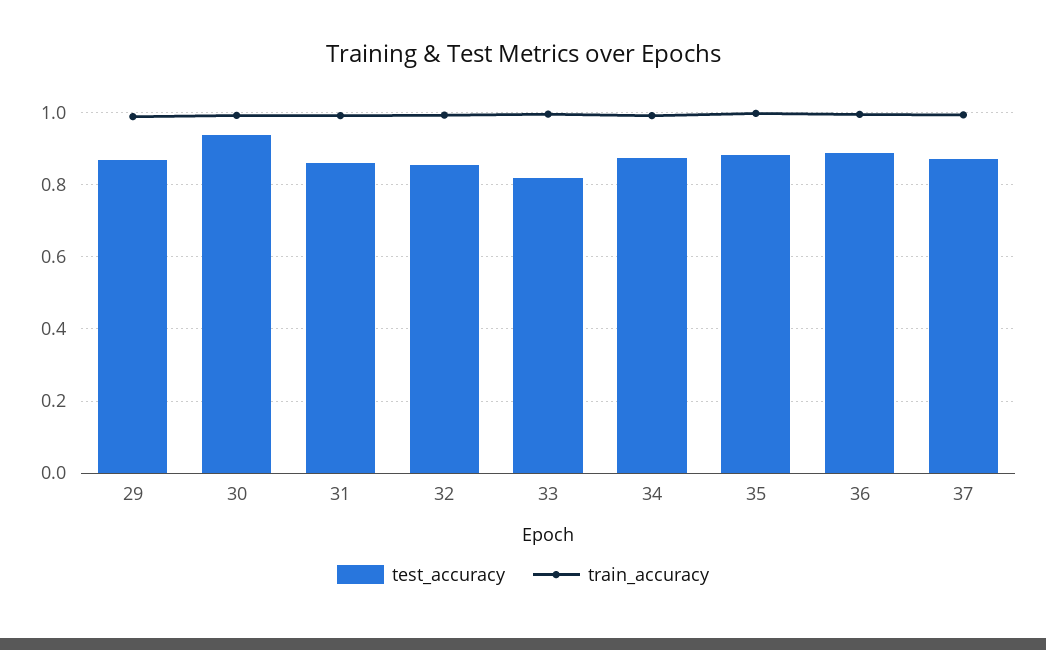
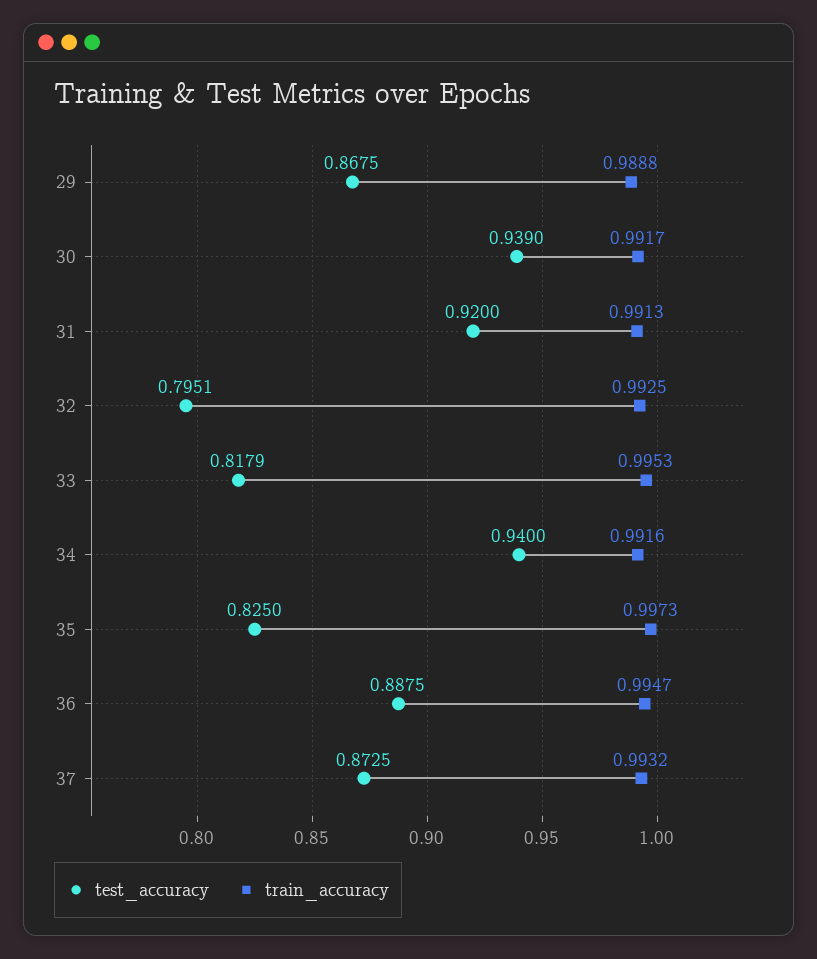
test_accuracy, 31: 0.86 -> 0.92
test_accuracy, 32: 0.86 -> 0.7951
test_accuracy, 34: 0.88 -> 0.94
test_accuracy, 35: 0.88 -> 0.825

